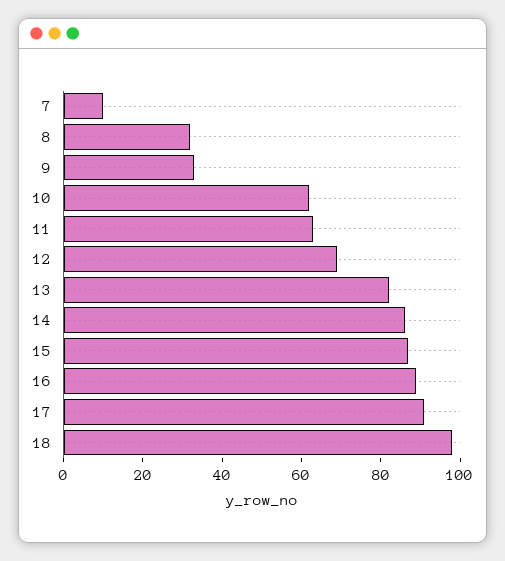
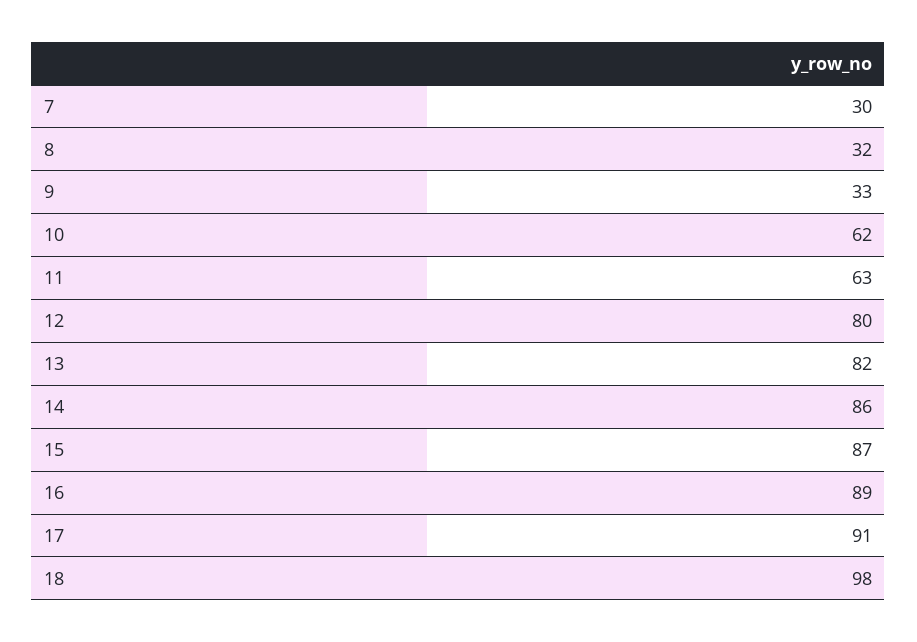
7: 10 -> 30
12: 70 -> 80

